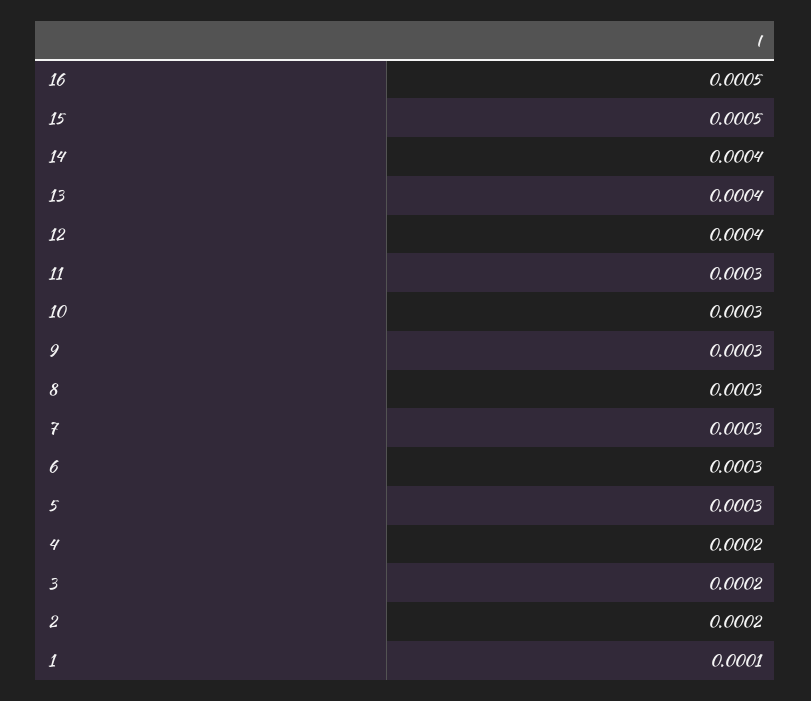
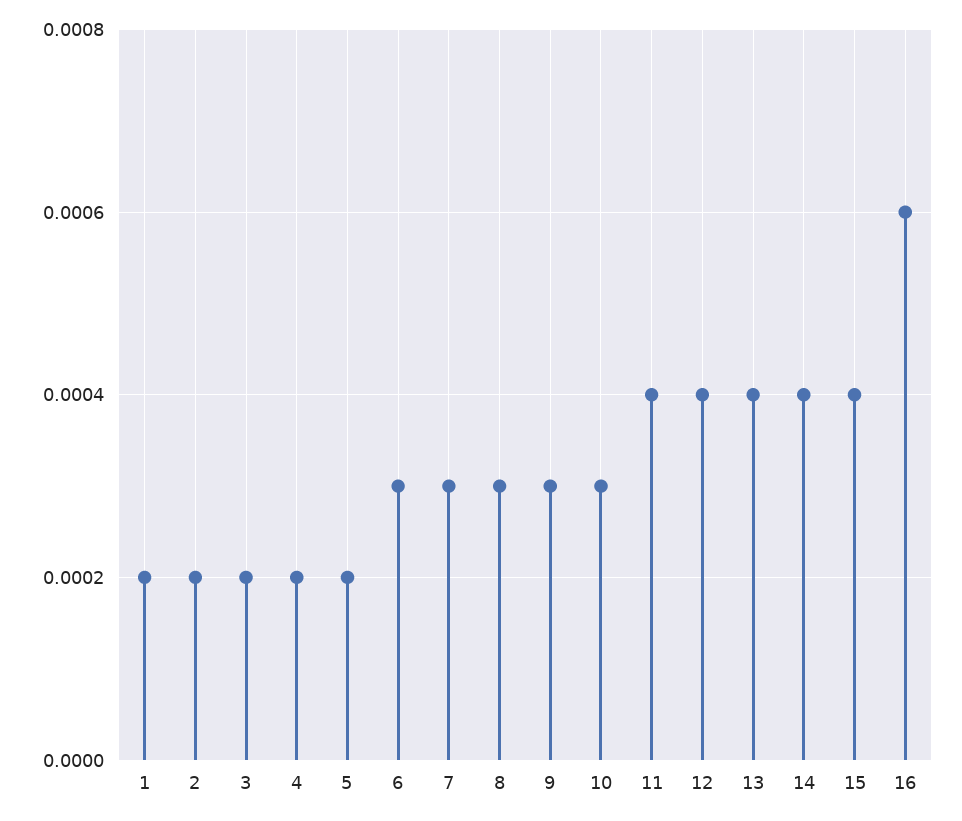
16: 0.0005 -> 0.0006
15: 0.0005 -> 0.0004
11: 0.0003 -> 0.0004
5: 0.0003 -> 0.0002
1: 0.0001 -> 0.0002

